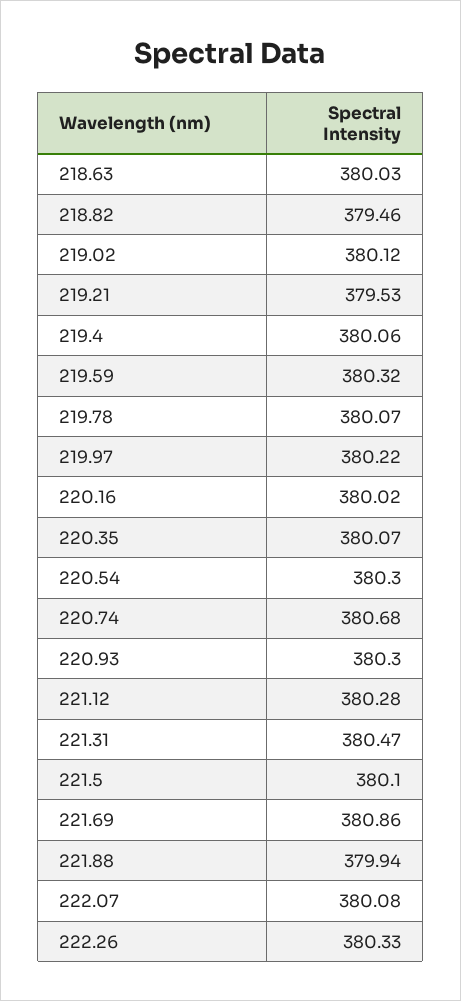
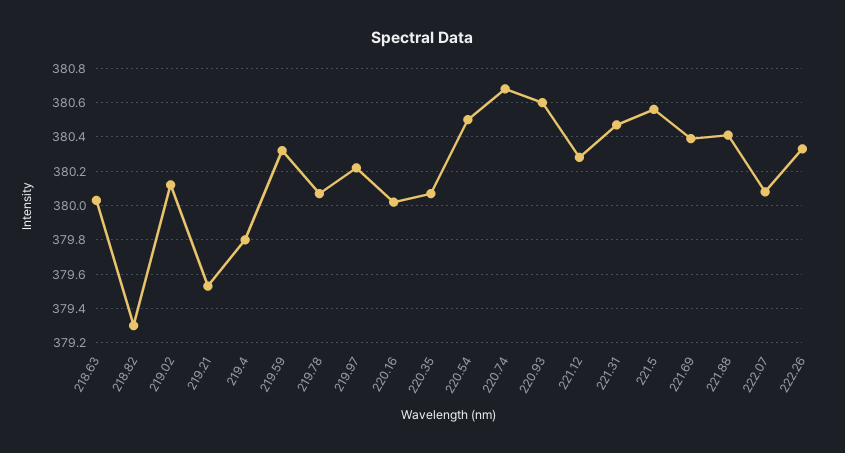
218.82: 379.46 -> 379.3
219.4: 380.06 -> 379.8
220.54: 380.3 -> 380.5
220.93: 380.3 -> 380.6
221.5: 380.1 -> 380.55
221.69: 380.86 -> 380.4
221.88: 379.94 -> 380.4

